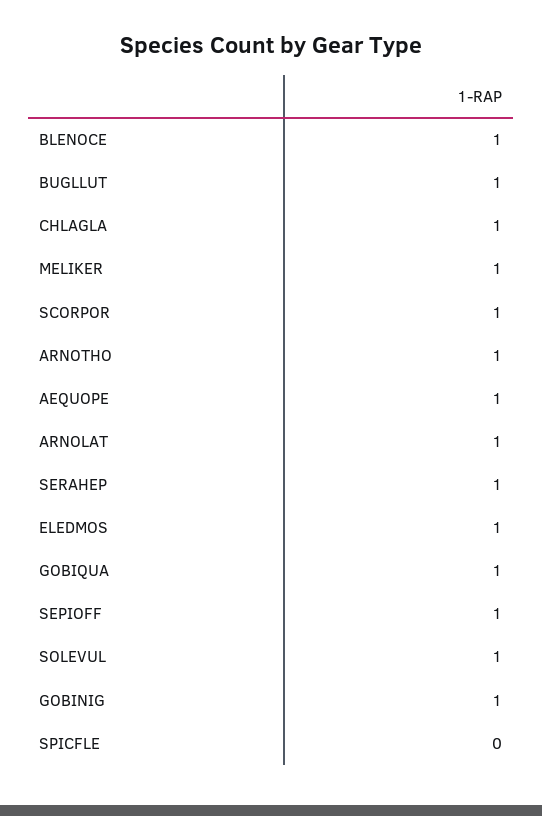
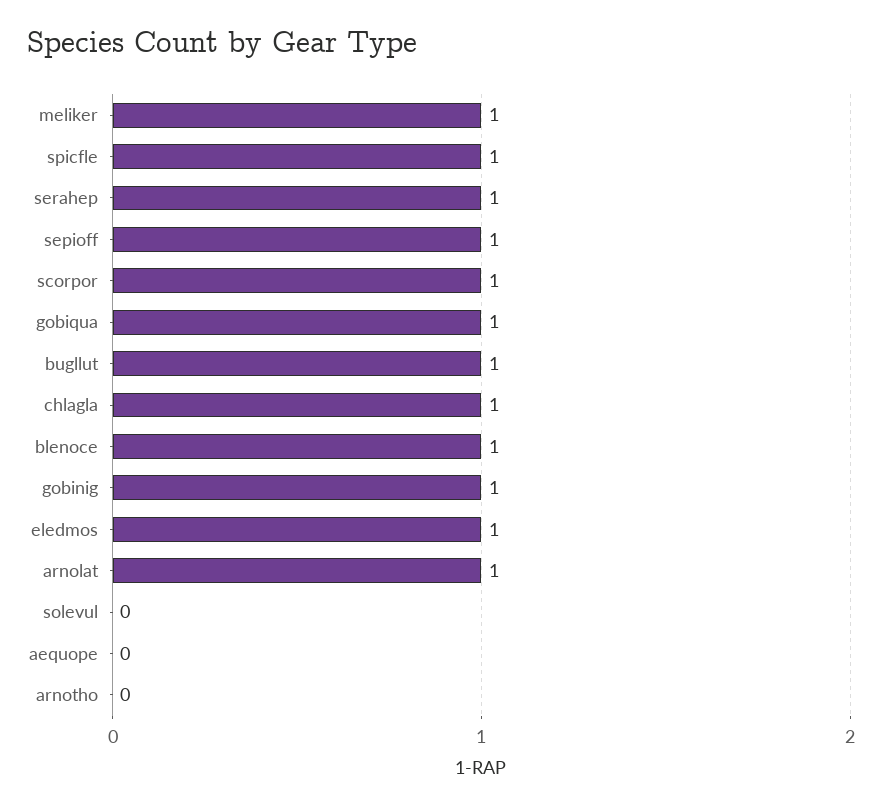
ARNOTHO: 1 -> 0
AEQUOPE: 1 -> 0
SOLEVUL: 1 -> 0
SPICFLE: 0 -> 1

